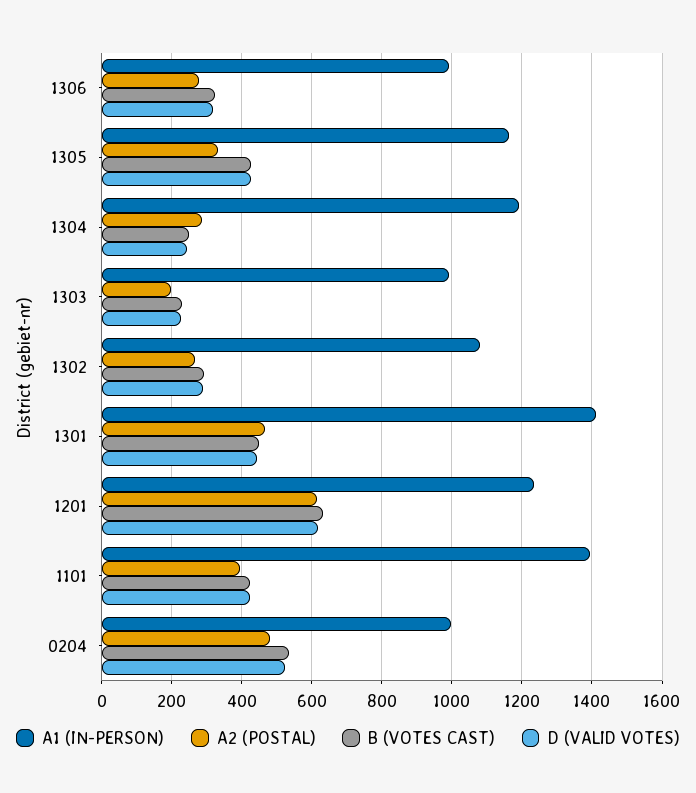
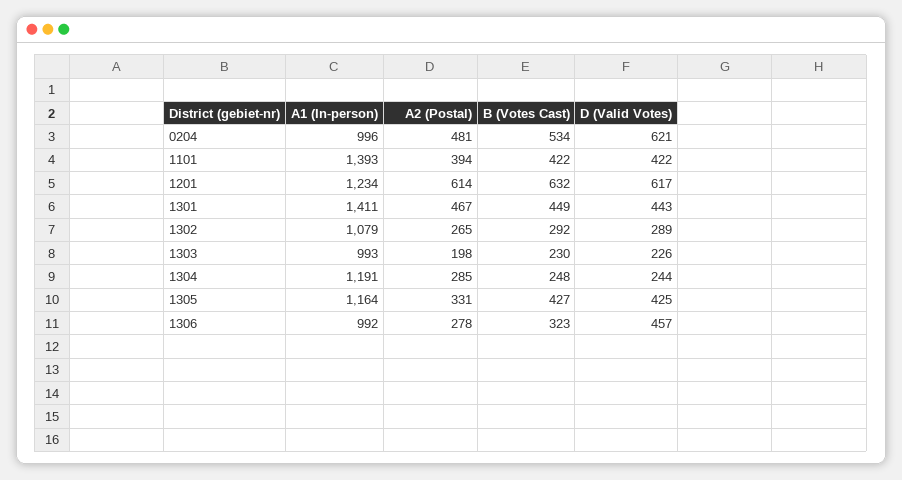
D (VALID VOTES), 1306: 320 -> 457
D (VALID VOTES), 0204: 520 -> 621

